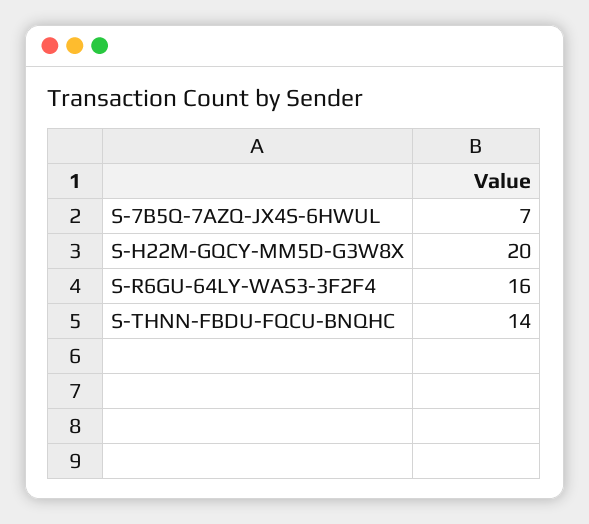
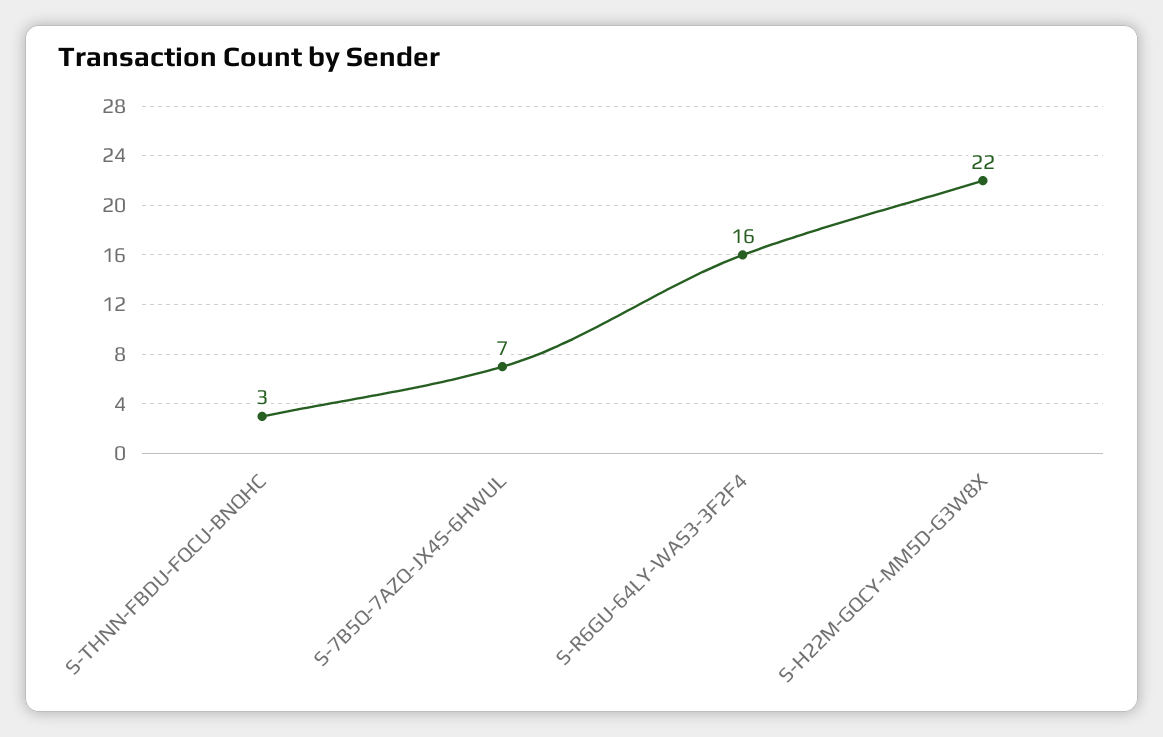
S-H22M-GQCY-MM5D-G3W8X: 20 -> 22
S-THNN-FBDU-FQCU-BNQHC: 14 -> 3

